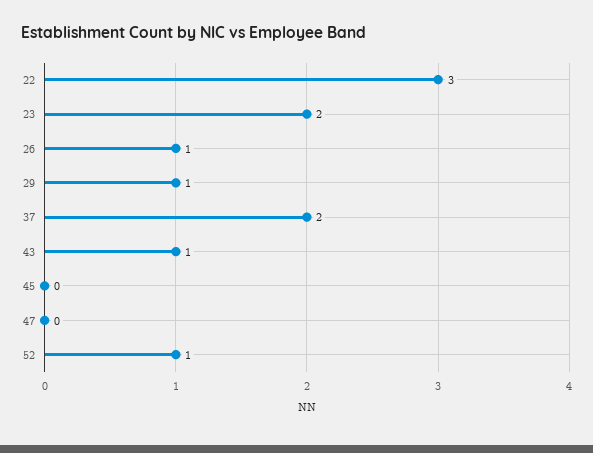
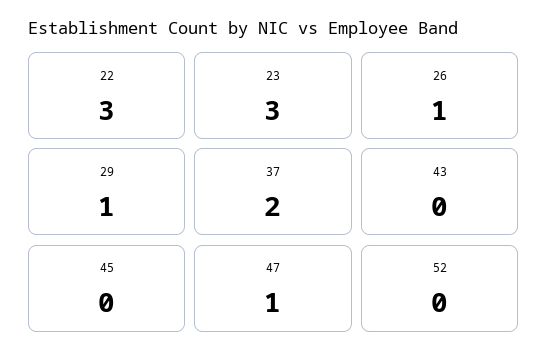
23: 2 -> 3
43: 1 -> 0
47: 0 -> 1
52: 1 -> 0

